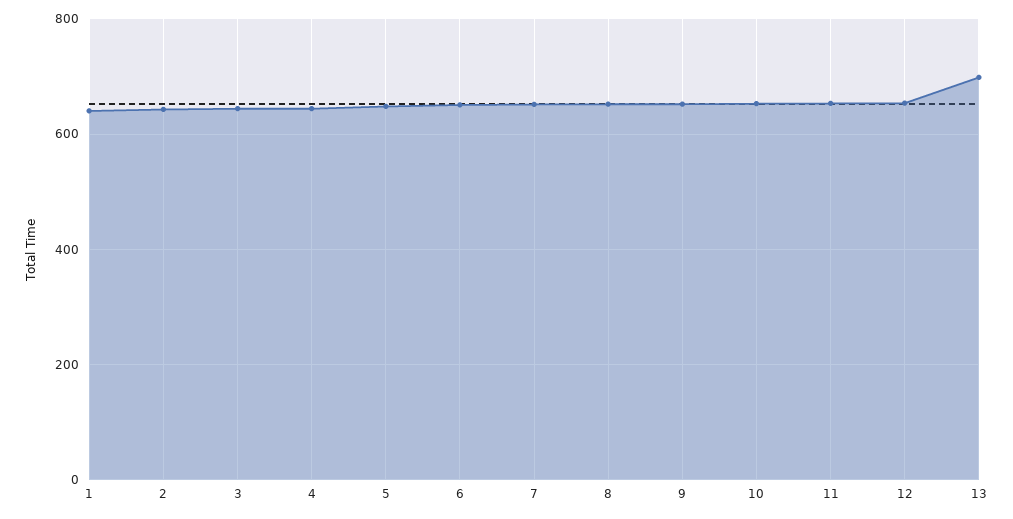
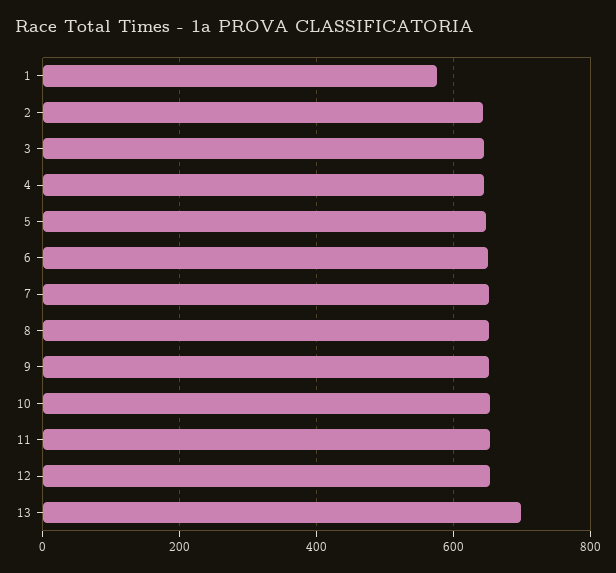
1: 640 -> 580

